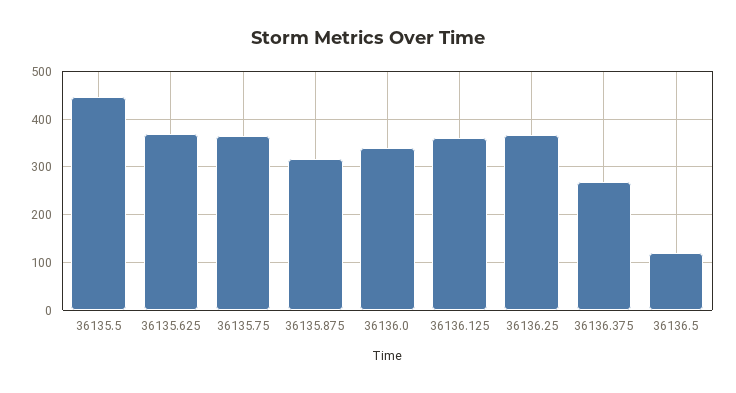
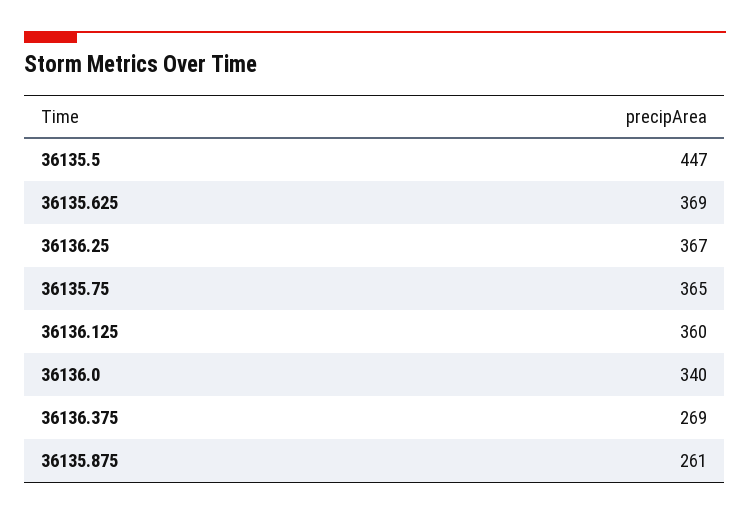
36135.875: 320 -> 261
36136.5: 120 -> none

